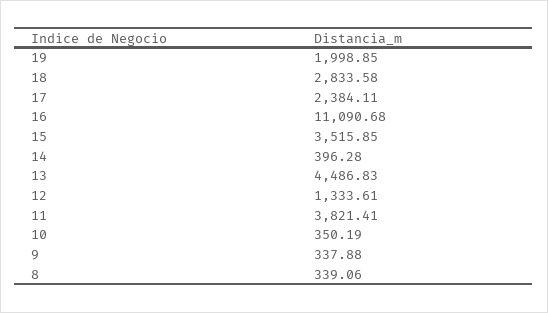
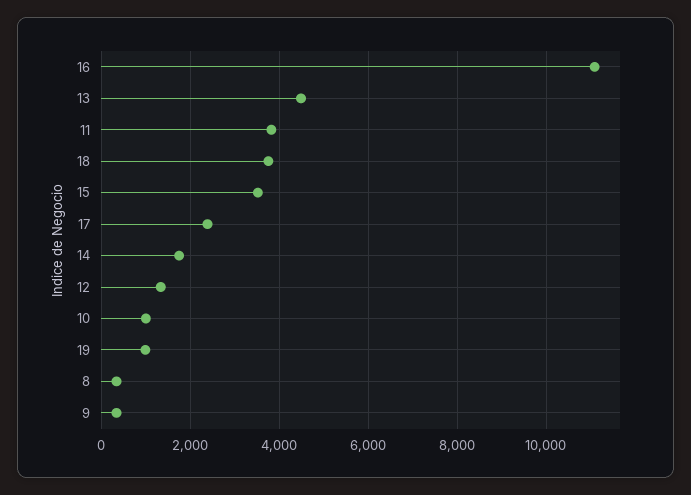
19: 1998.85 -> 1000
18: 2833.58 -> 3800
14: 396.28 -> 1800
10: 350.19 -> 1000

